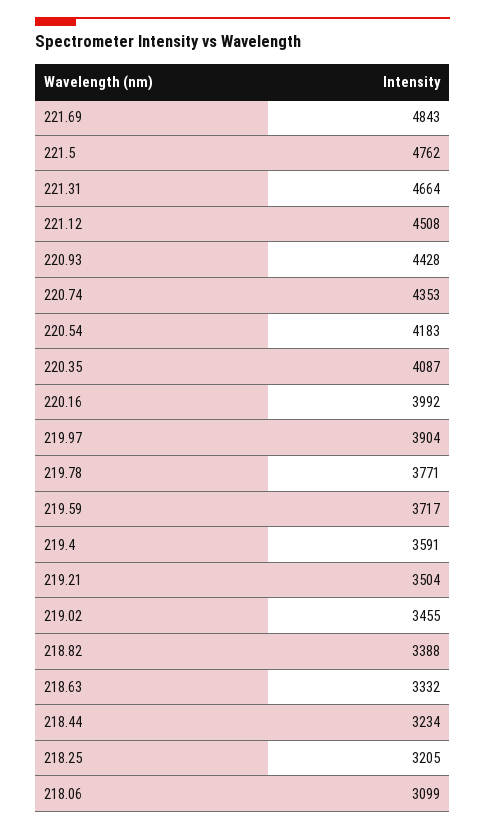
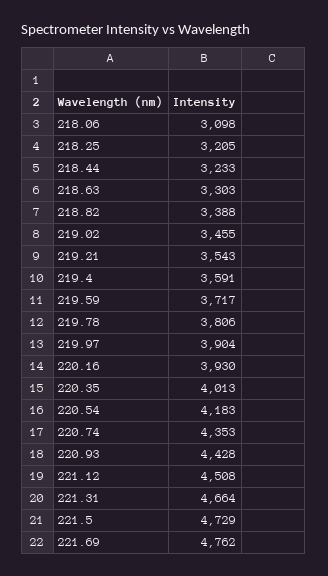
221.69: 4843 -> 4762
221.5: 4762 -> 4729
220.35: 4087 -> 4013
220.16: 3992 -> 3930
219.78: 3771 -> 3806
219.21: 3504 -> 3543
218.63: 3332 -> 3303
218.44: 3234 -> 3233
218.06: 3099 -> 3098

